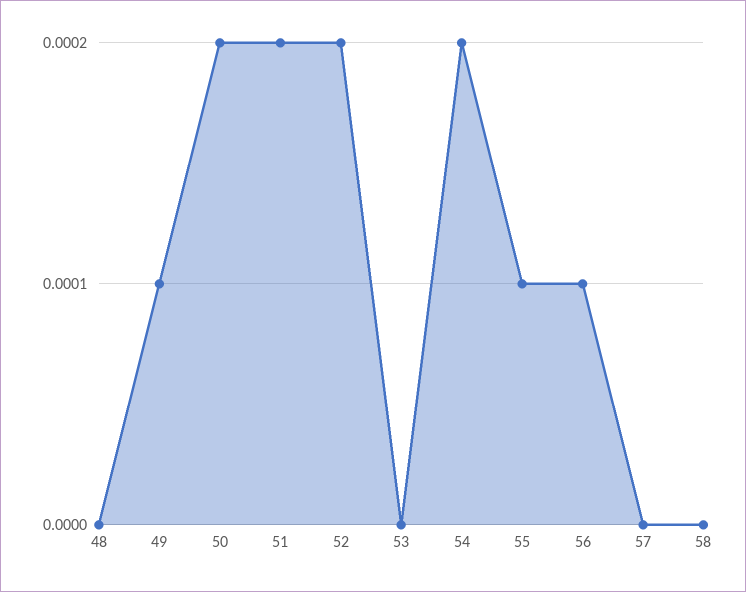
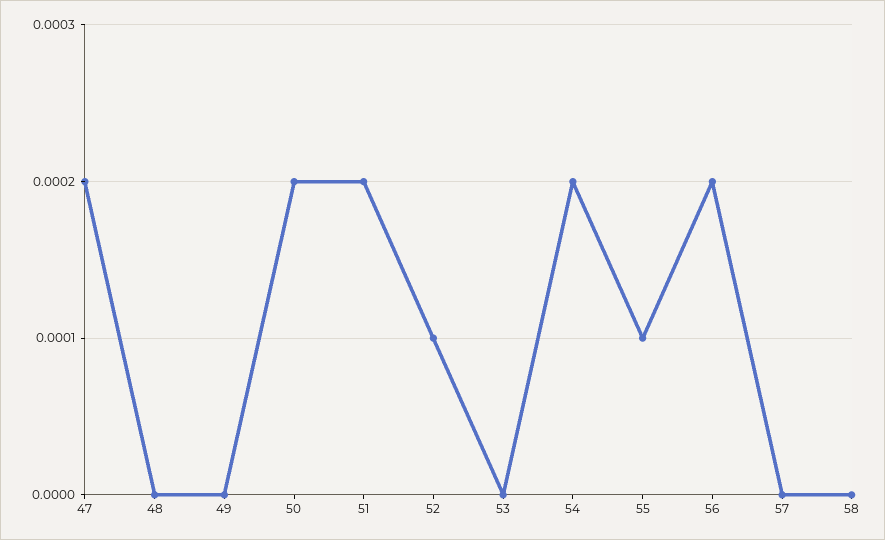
49: 0.0001 -> 0
52: 0.0002 -> 0.0001
56: 0.0001 -> 0.0002
47: none -> 0.0002

